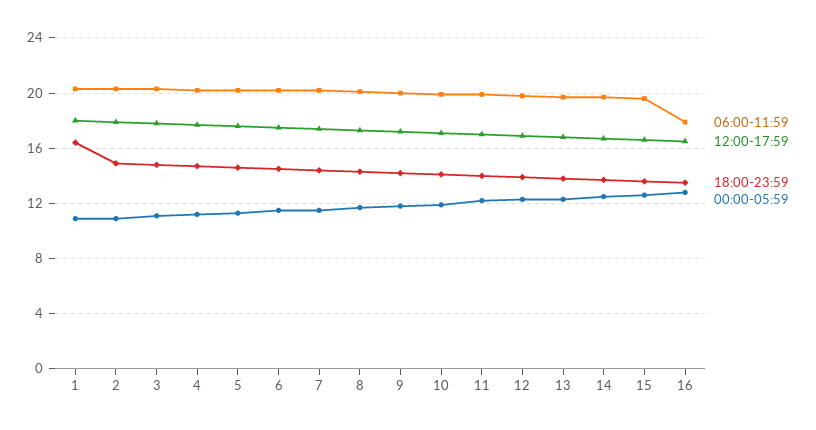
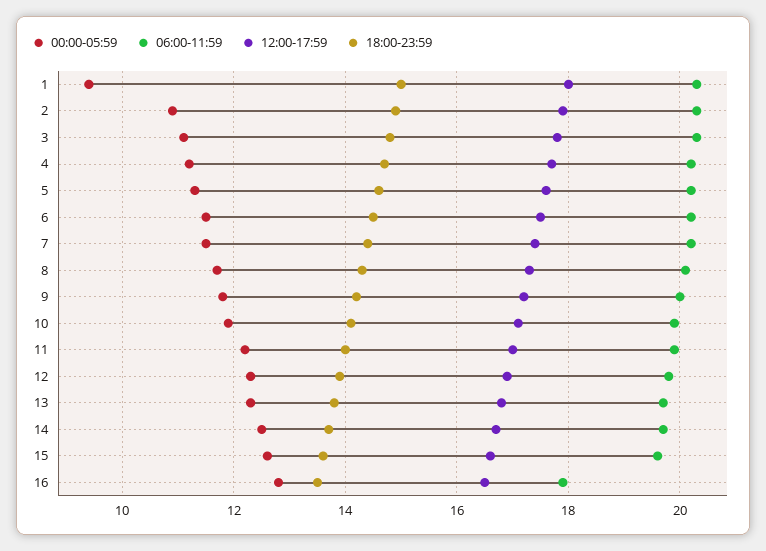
18:00-23:59, 1: 16.5 -> 15
00:00-05:59, 1: 11 -> 9.5

